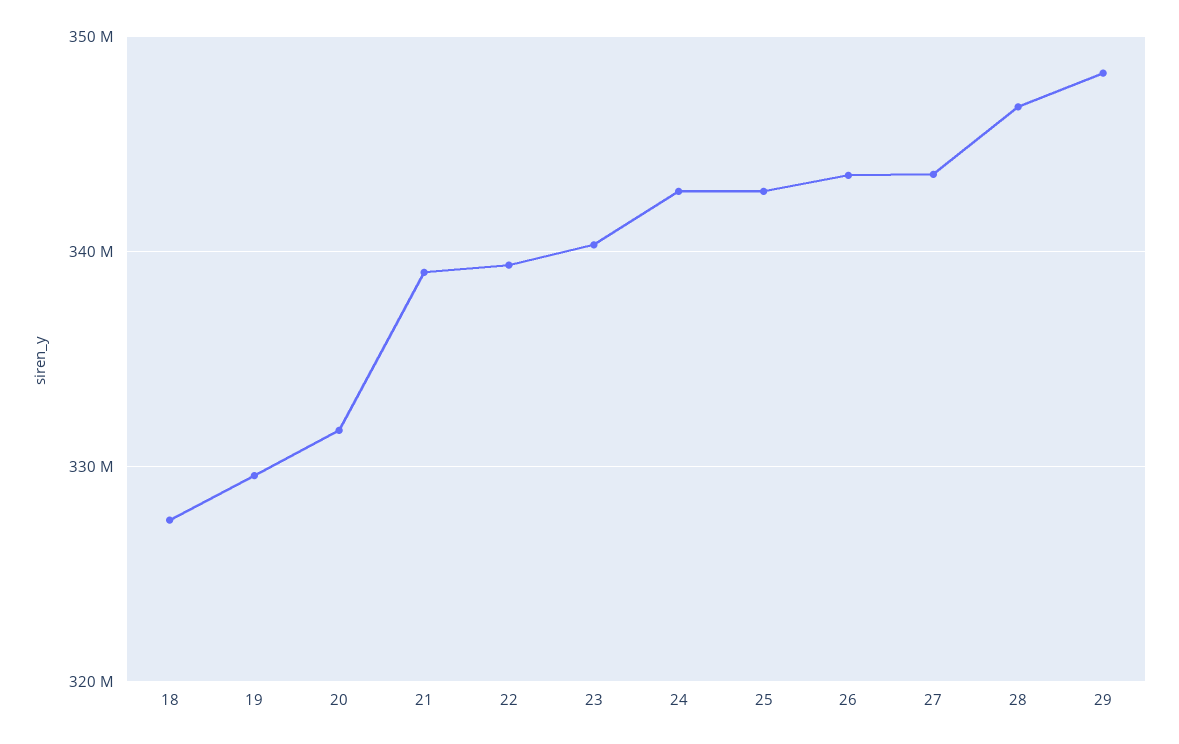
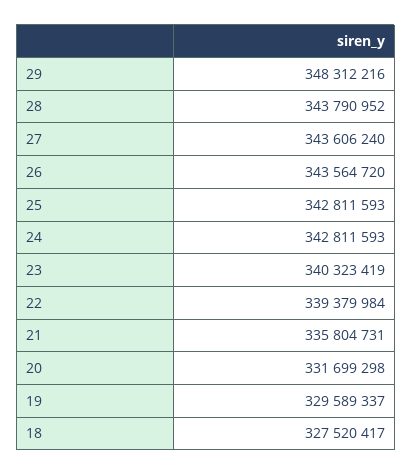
21: 339000000 -> 335804731
28: 347000000 -> 343790952

